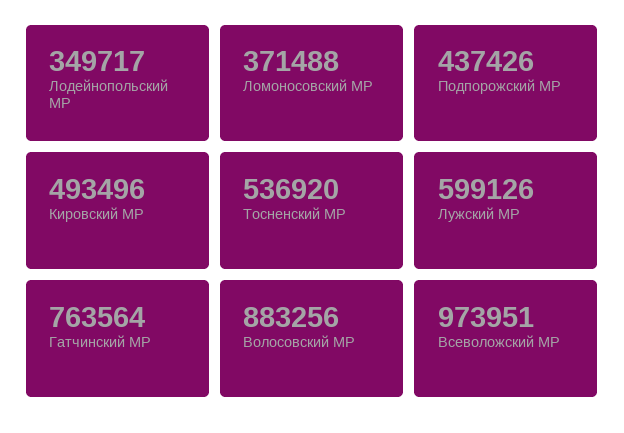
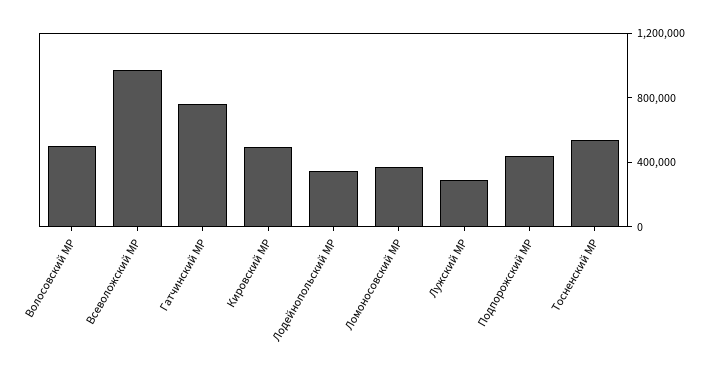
Лужский МР: 599126 -> 300000
Волосовский МР: 883256 -> 500000

